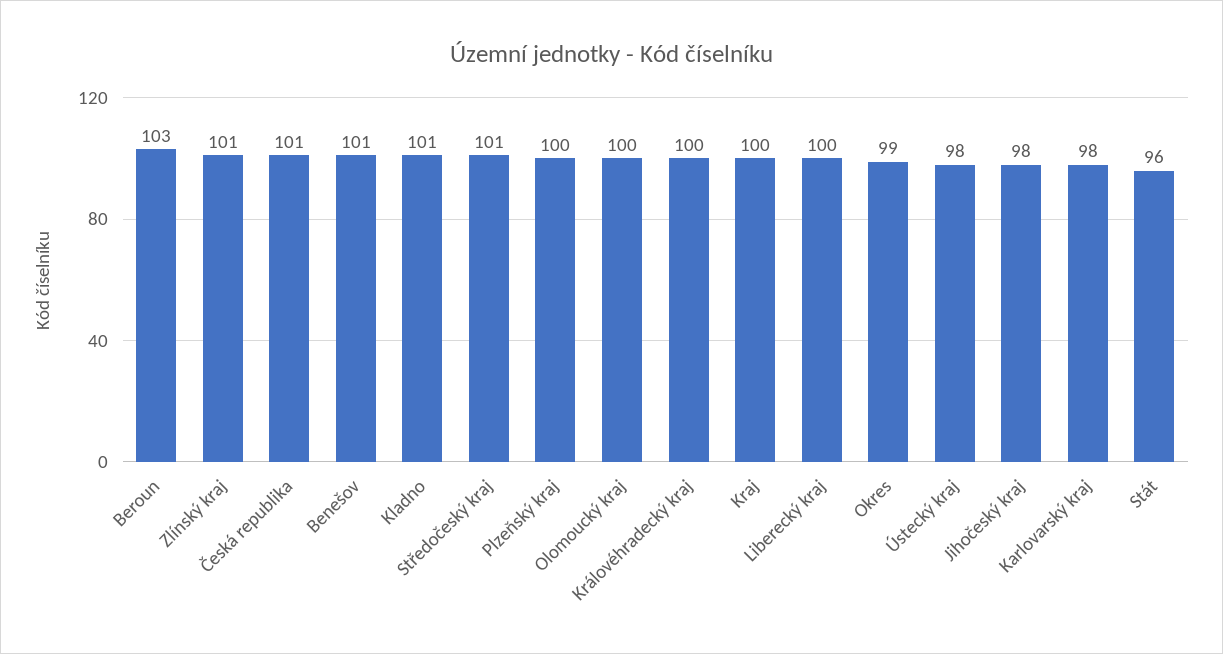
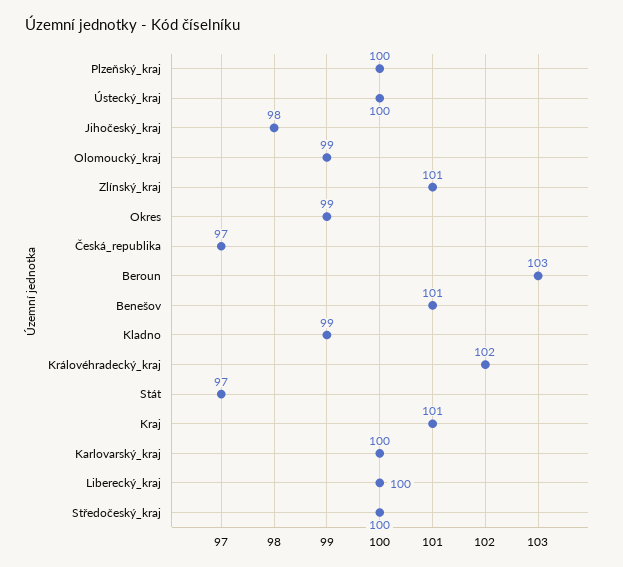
Česká republika: 101 -> 97
Kladno: 101 -> 99
Středočeský kraj: 101 -> 100
Olomoucký kraj: 100 -> 99
Královéhradecký kraj: 100 -> 102
Kraj: 100 -> 101
Ústecký kraj: 98 -> 100
Karlovarský kraj: 98 -> 100
Stát: 96 -> 97

